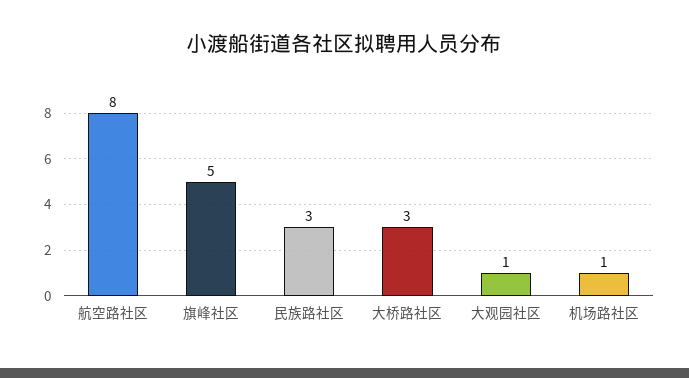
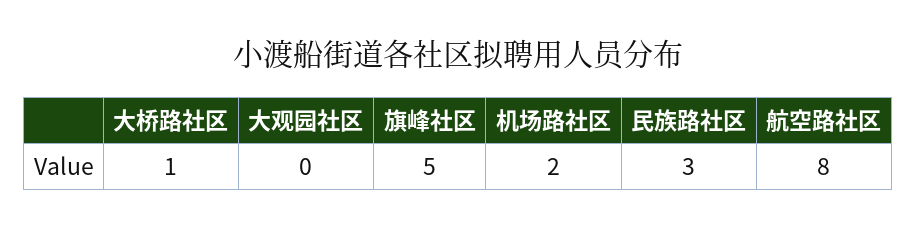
大桥路社区: 3 -> 1
大观园社区: 1 -> 0
机场路社区: 1 -> 2

